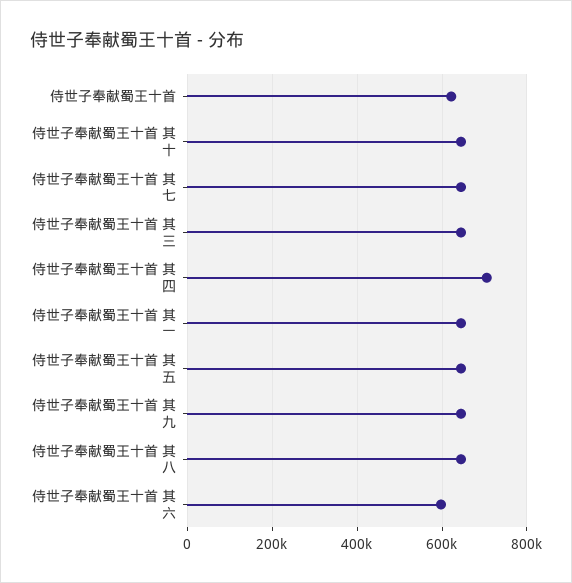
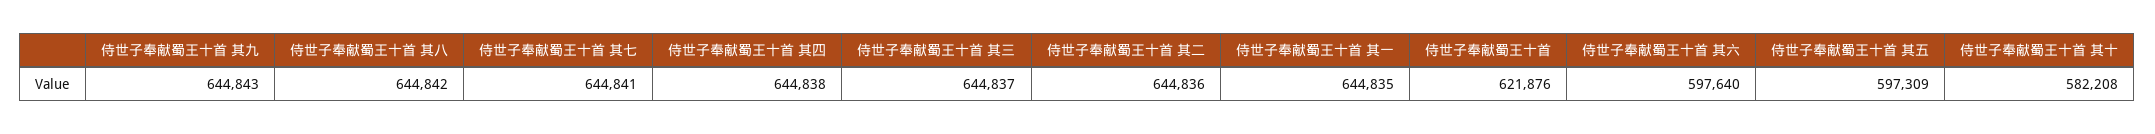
侍世子奉献蜀王十首 其十: 640000 -> 582208
侍世子奉献蜀王十首 其四: 700000 -> 644838
侍世子奉献蜀王十首 其五: 640000 -> 597309
侍世子奉献蜀王十首 其二: none -> 644836

